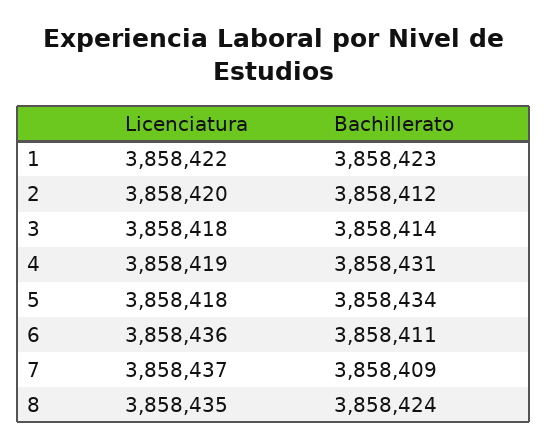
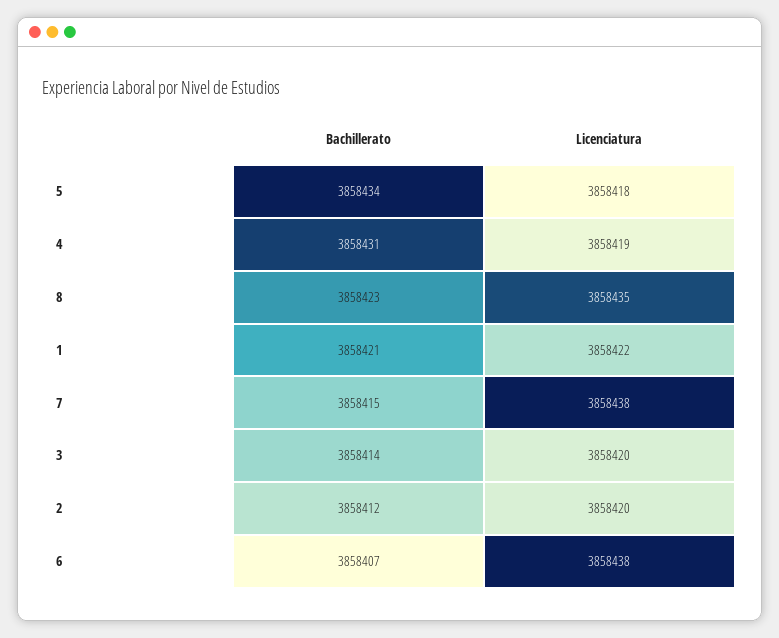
Bachillerato, 1: 3858423 -> 3858421
Licenciatura, 3: 3858418 -> 3858420
Licenciatura, 6: 3858436 -> 3858438
Bachillerato, 6: 3858411 -> 3858407
Licenciatura, 7: 3858437 -> 3858438
Bachillerato, 7: 3858409 -> 3858415
Bachillerato, 8: 3858424 -> 3858423

